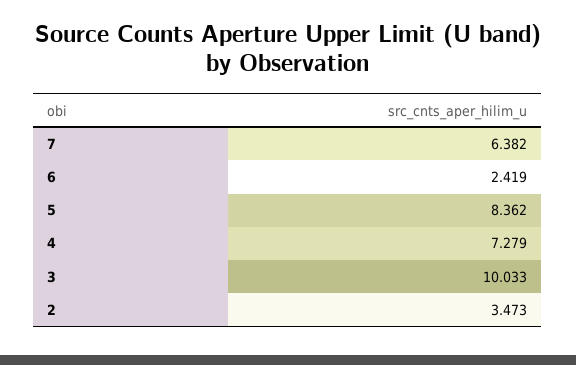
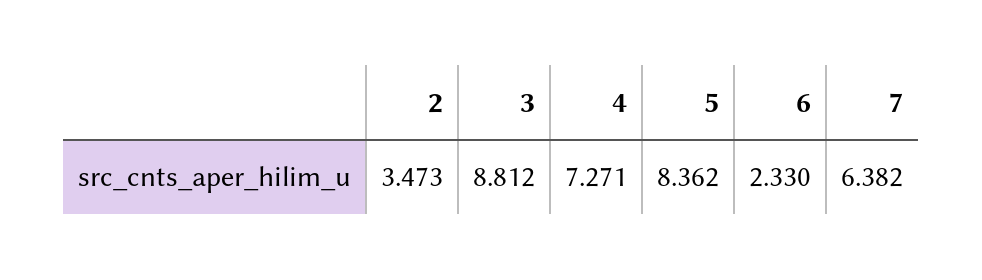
6: 2.419 -> 2.33
4: 7.279 -> 7.271
3: 10.033 -> 8.812

